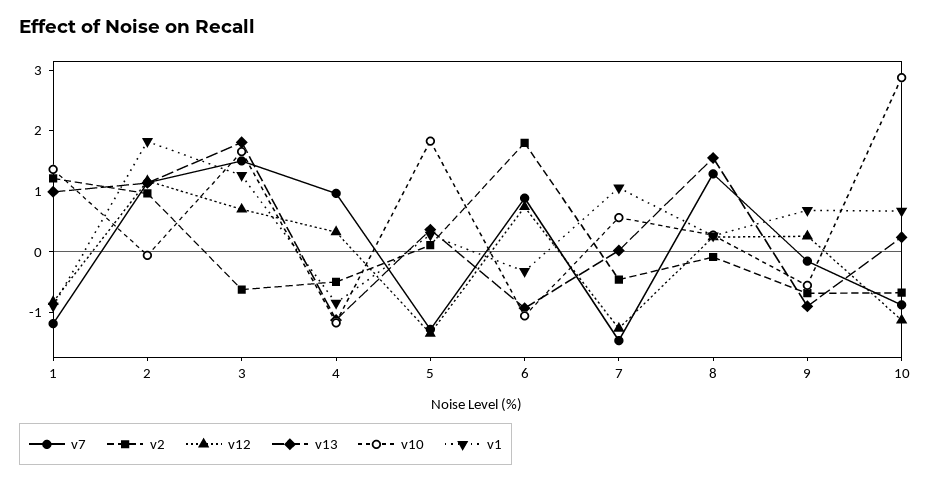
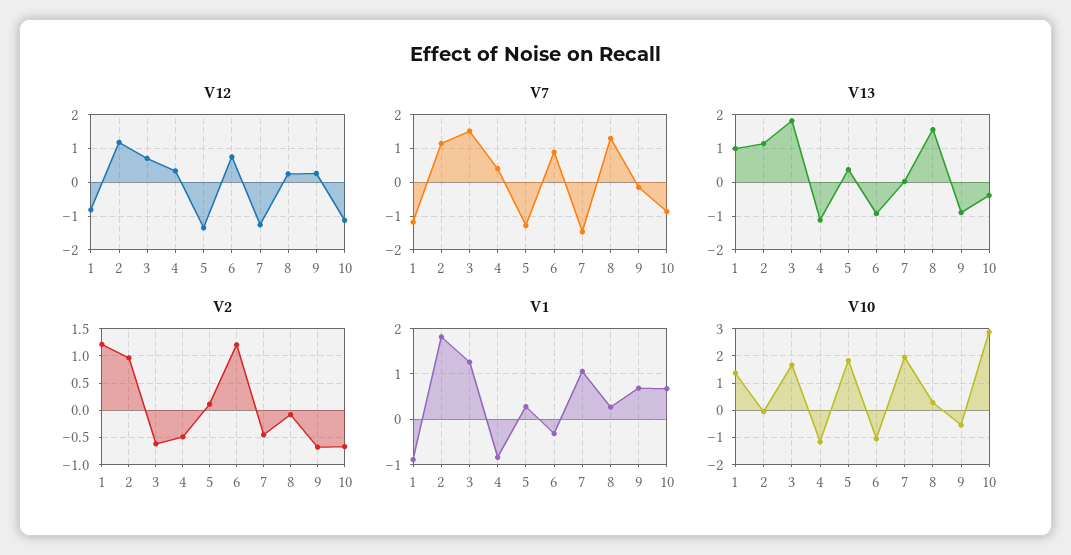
v7, 4: 1 -> 0.4
v2, 6: 1.8 -> 1.25
v10, 7: 0.6 -> 2
v13, 10: 0.2 -> -0.4

